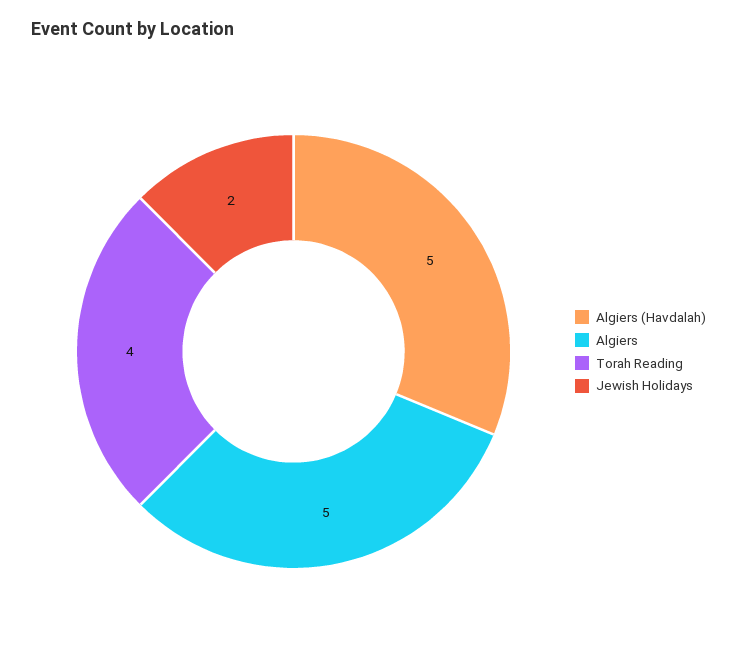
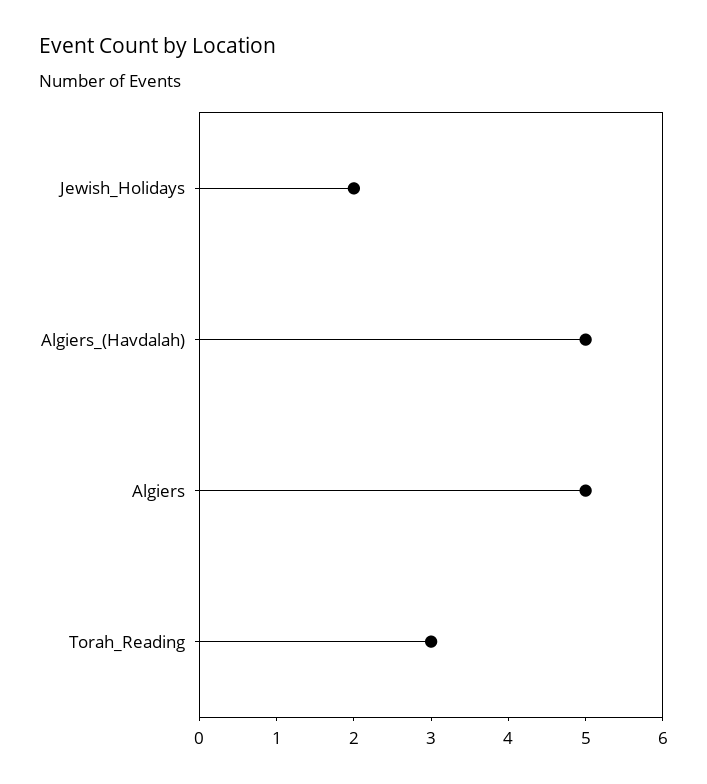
Torah Reading: 4 -> 3

